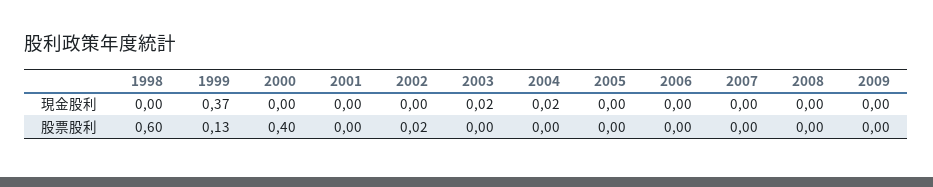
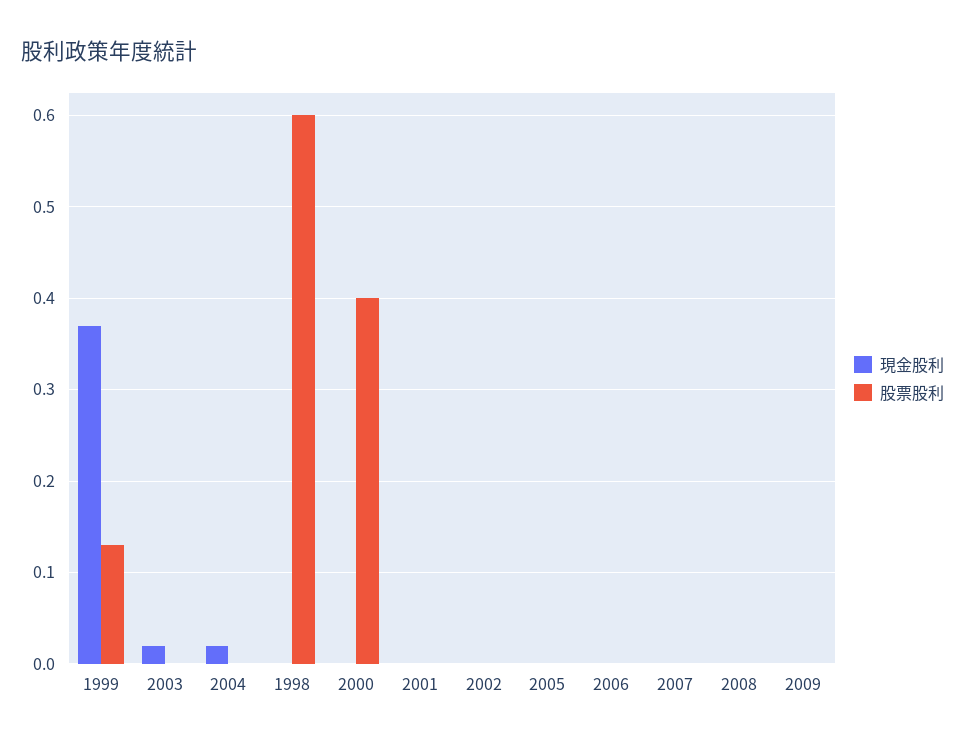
股票股利, 2002: 0.02 -> 0

